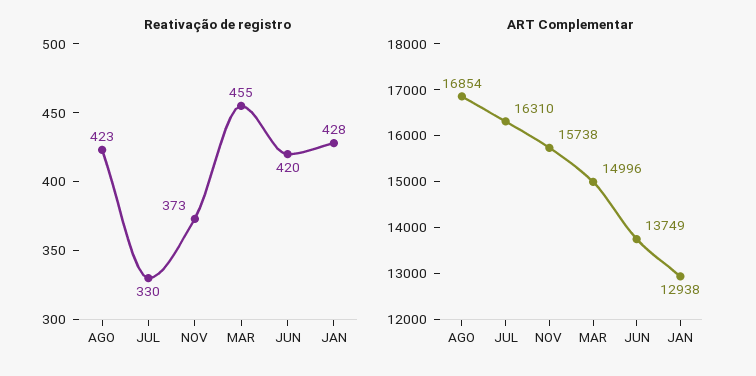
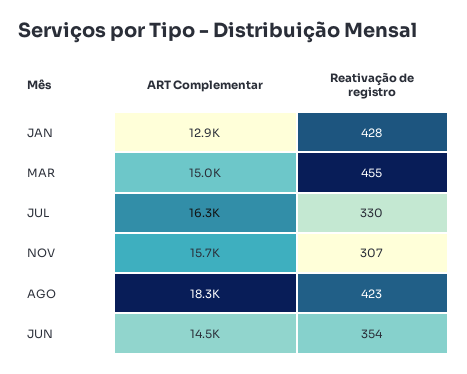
Reativação de registro, NOV: 373 -> 307
Reativação de registro, JUN: 420 -> 354
ART Complementar, AGO: 16854 -> 18300
ART Complementar, JUN: 13749 -> 14500

